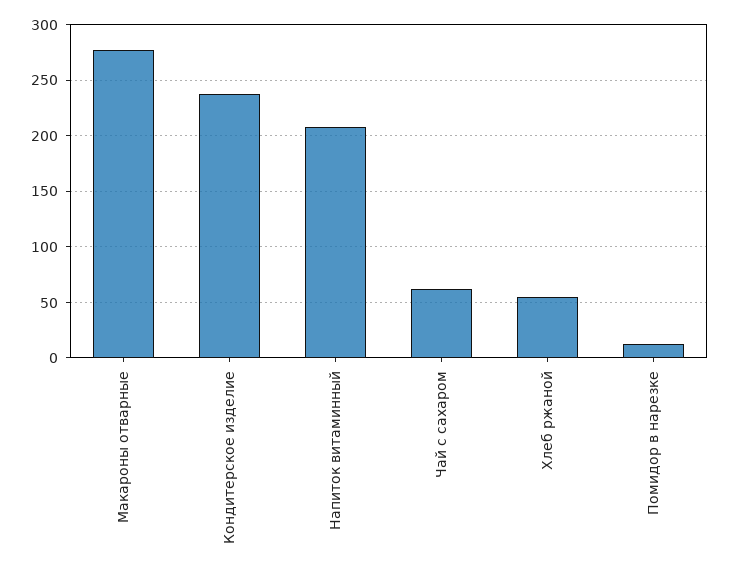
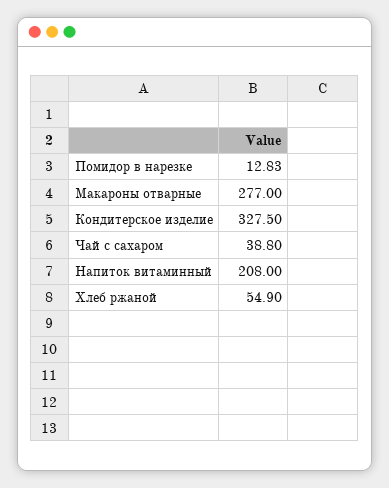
Кондитерское изделие: 240 -> 327.5
Чай с сахаром: 60 -> 38.8

